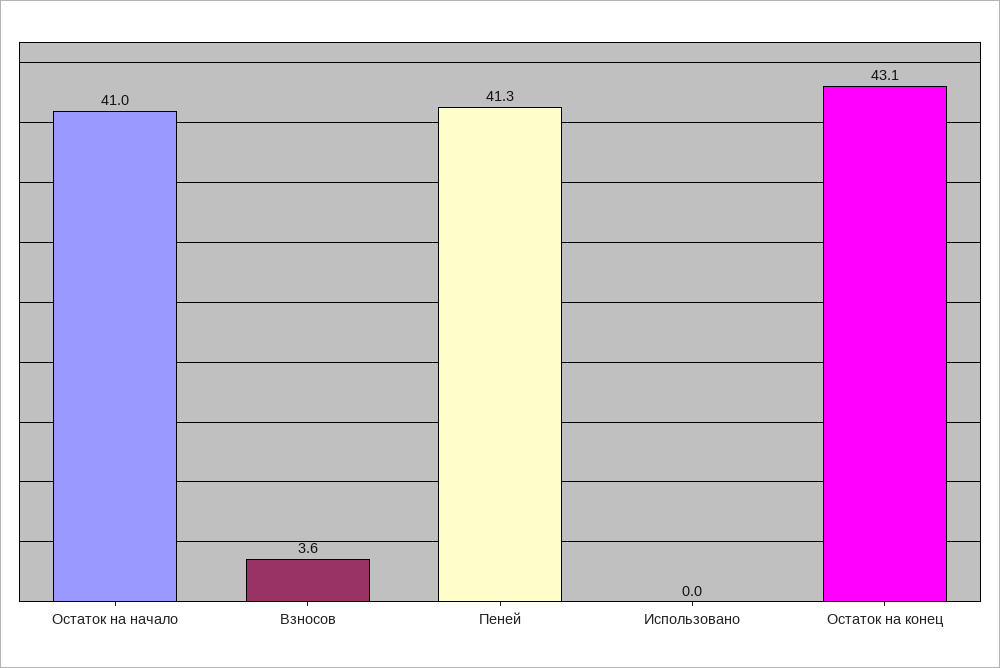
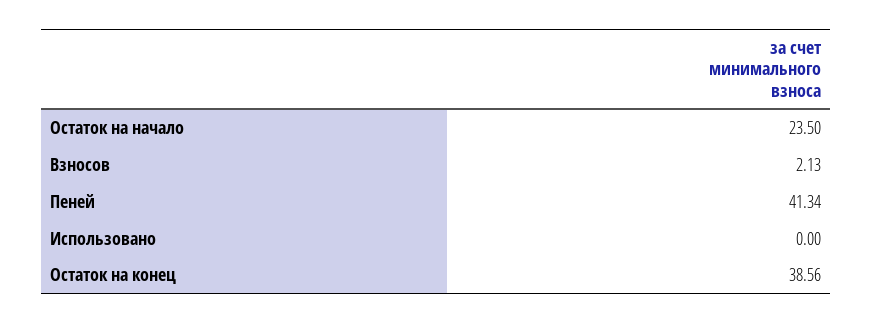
Остаток на начало: 41 -> 23.5
Взносов: 3.6 -> 2.13
Остаток на конец: 43.1 -> 38.56

